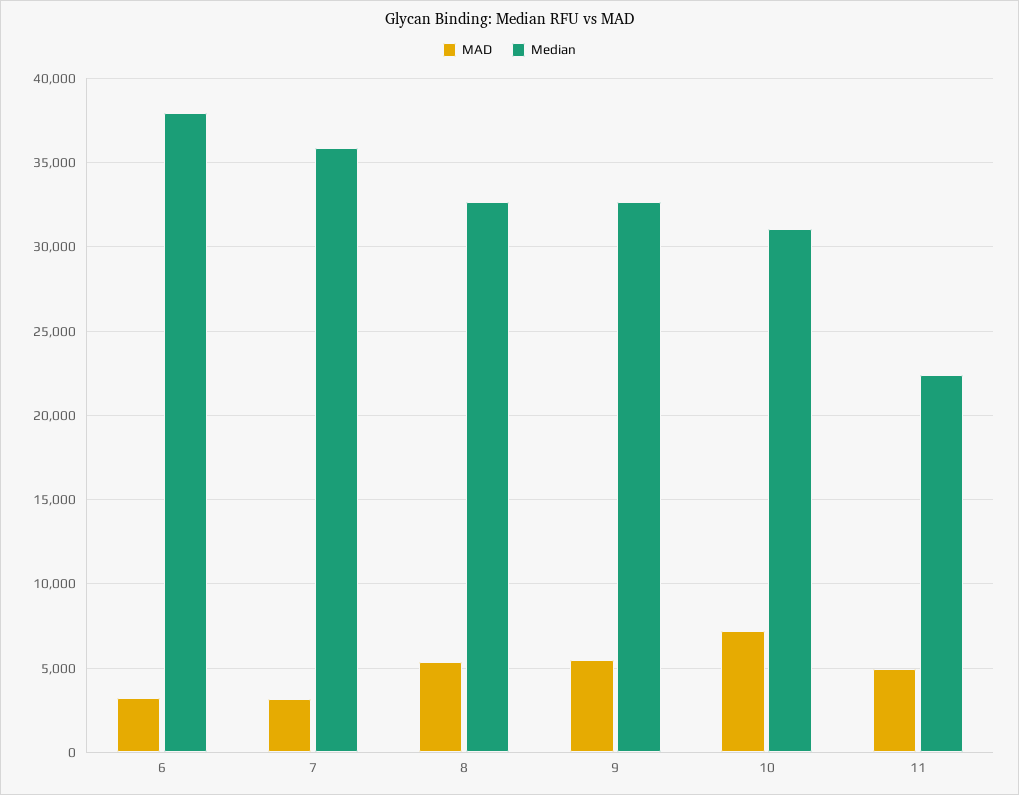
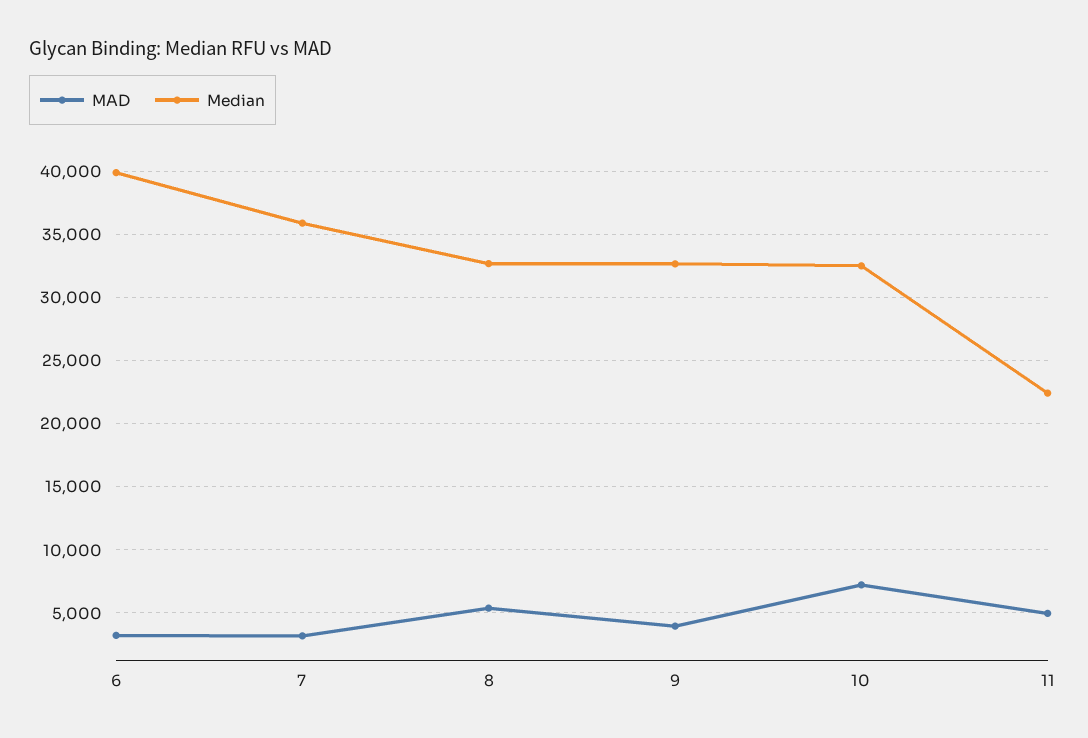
Median, 6: 38000 -> 40000
MAD, 9: 5500 -> 4000
Median, 10: 31000 -> 32500

